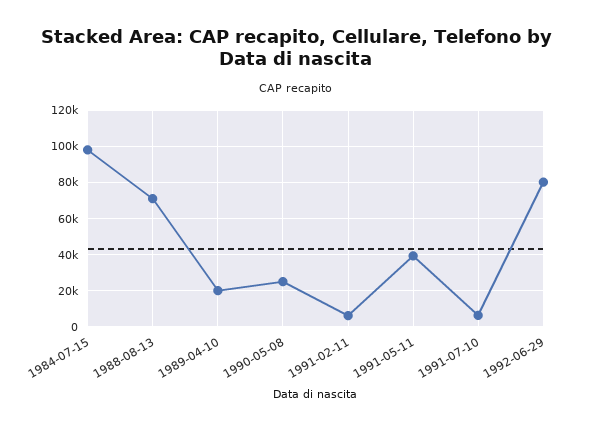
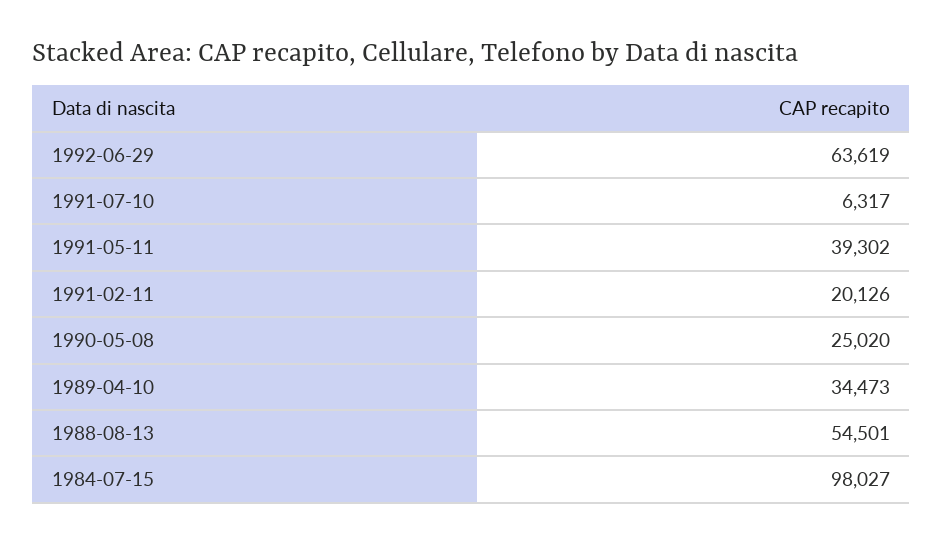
1988-08-13: 70000 -> 54501
1989-04-10: 20000 -> 34473
1991-02-11: 5000 -> 20126
1992-06-29: 80000 -> 63619

